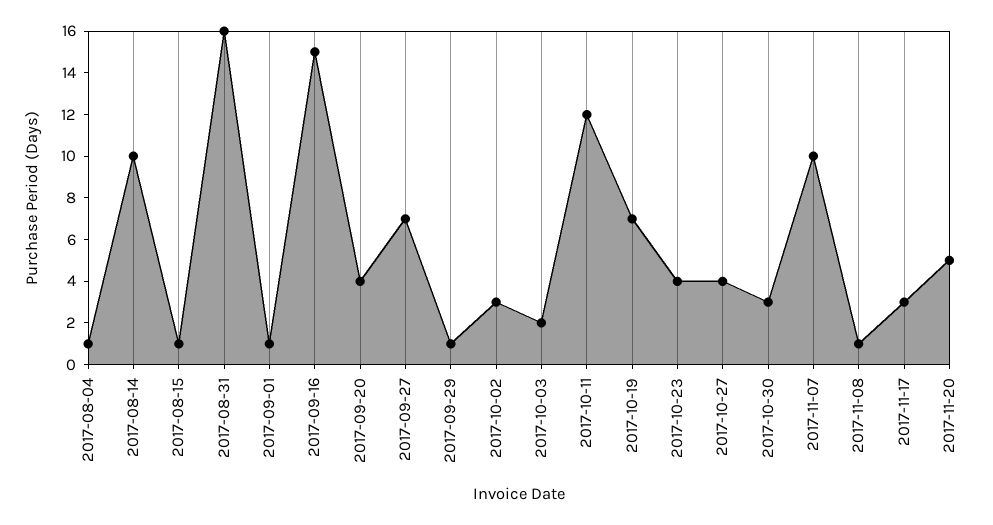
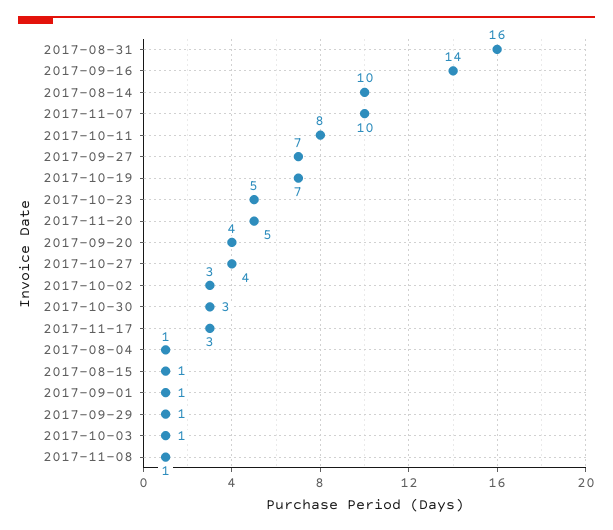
2017-09-16: 15 -> 14
2017-10-03: 2 -> 1
2017-10-11: 12 -> 8
2017-10-23: 4 -> 5

